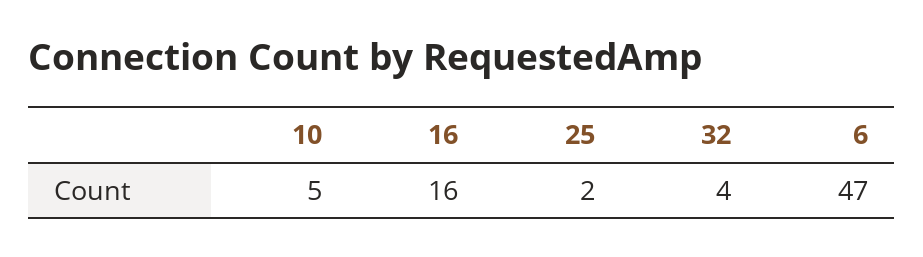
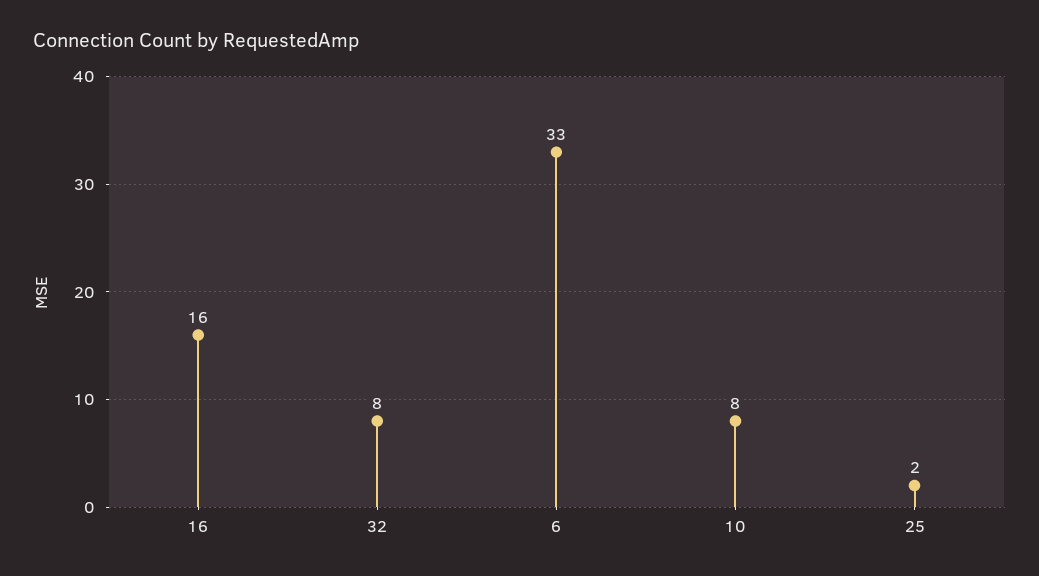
10: 5 -> 8
32: 4 -> 8
6: 47 -> 33

